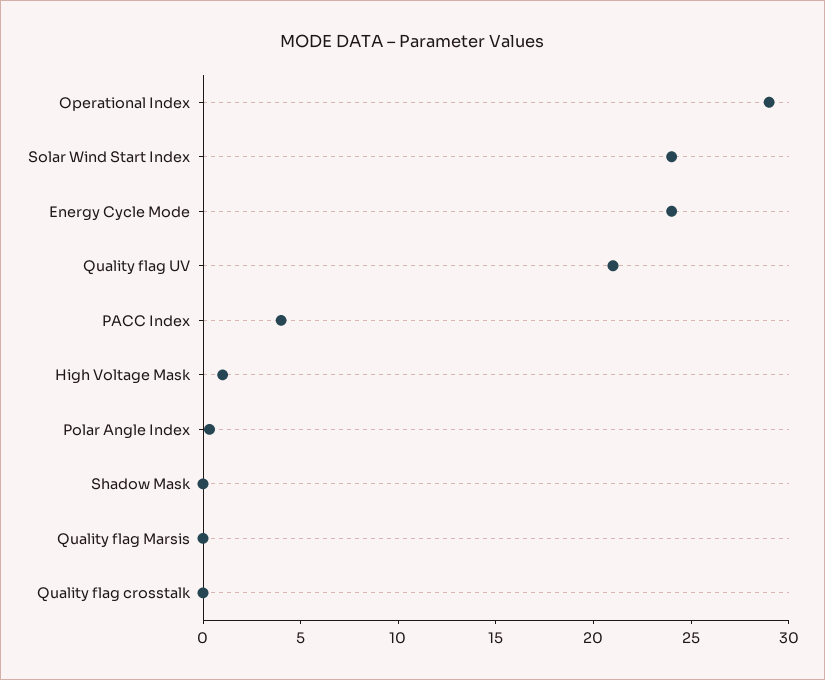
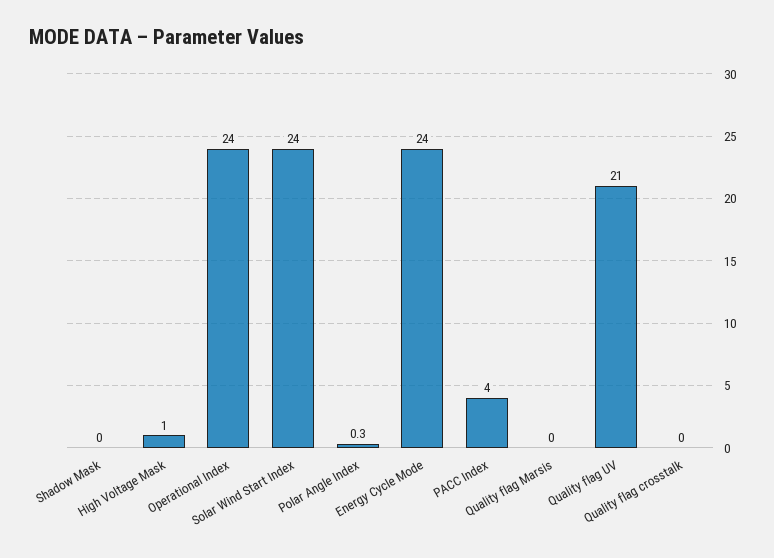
Operational Index: 29 -> 24

